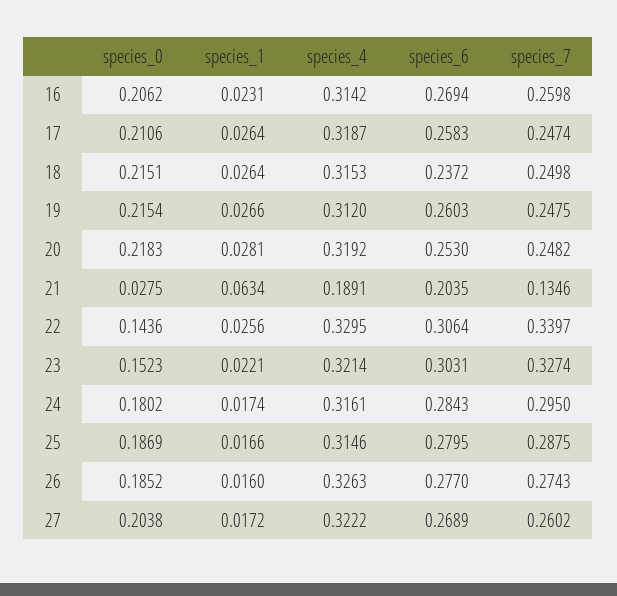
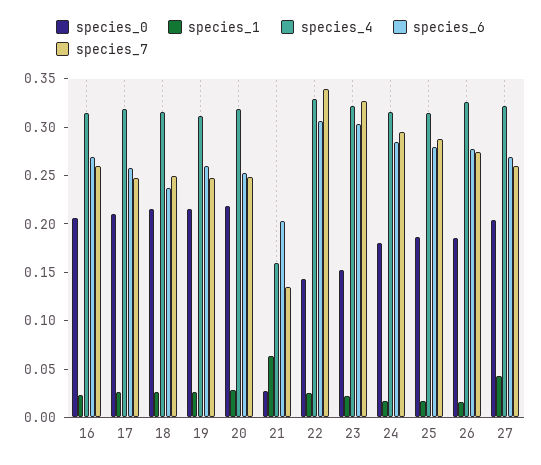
species_4, 21: 0.1891 -> 0.16
species_1, 27: 0.0172 -> 0.04

